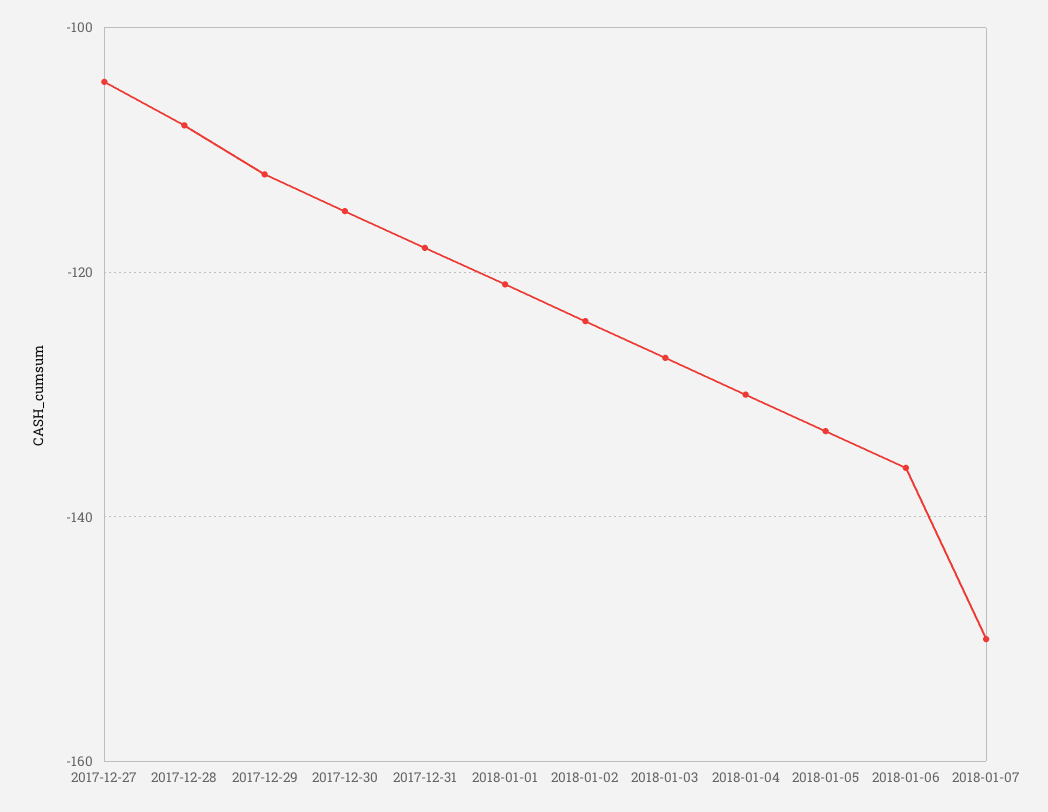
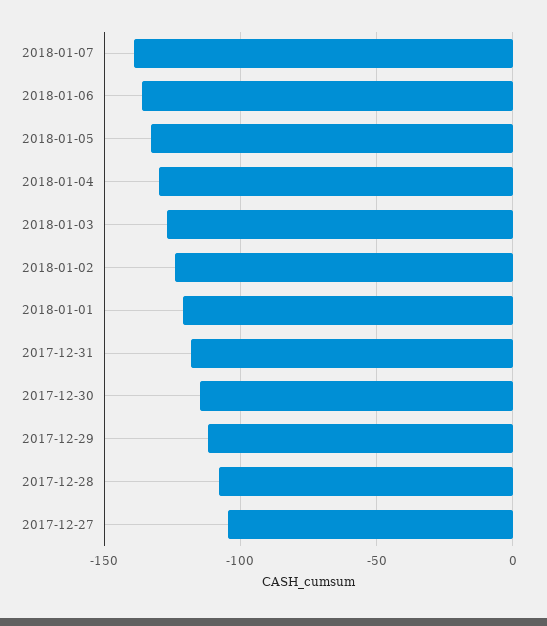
2018-01-07: -150 -> -140

